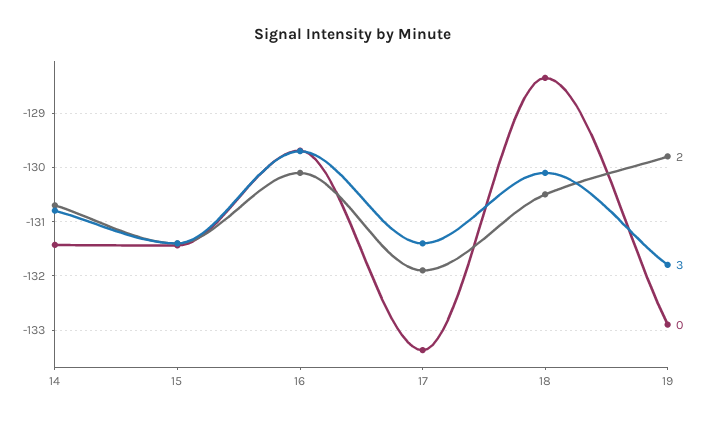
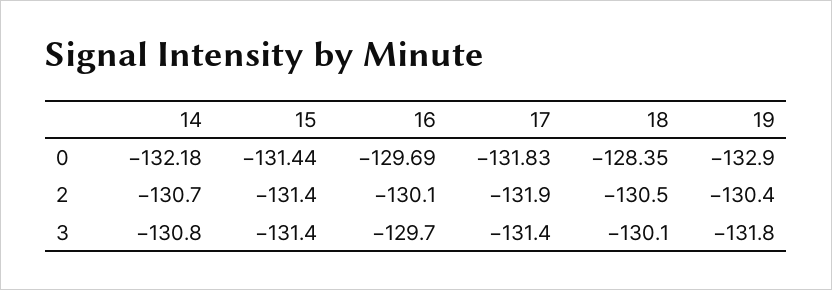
0, 14: -131.4 -> -132.18
0, 17: -133.4 -> -131.83
2, 19: -129.8 -> -130.4

